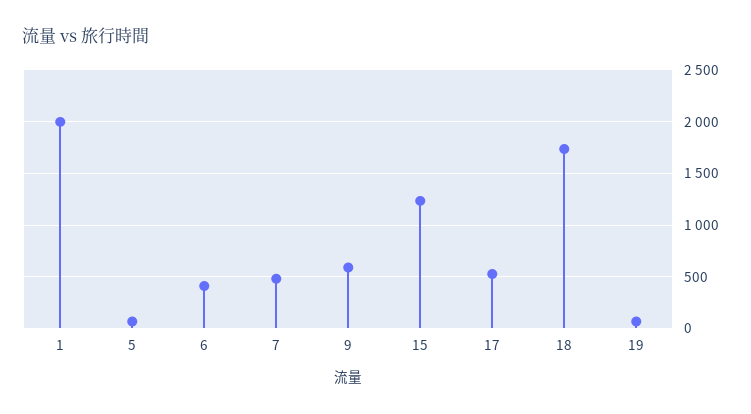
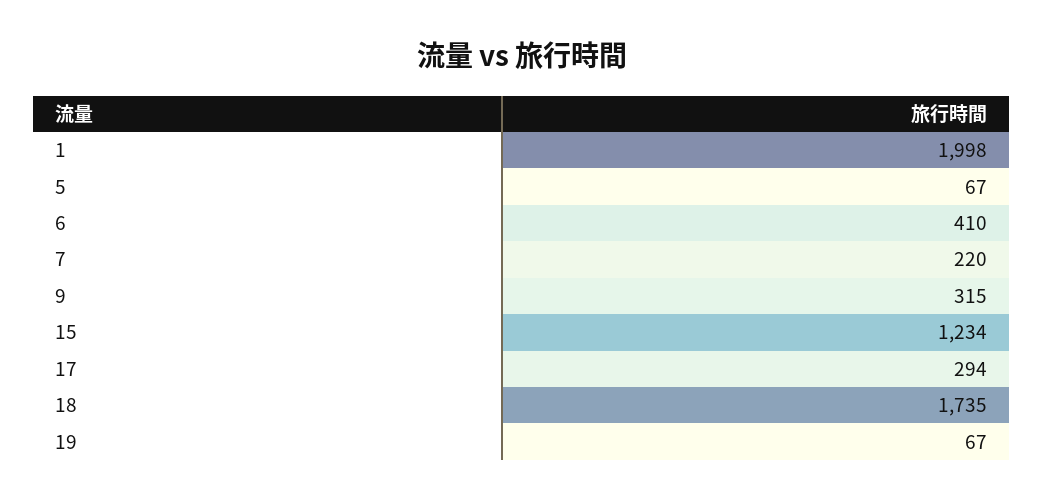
7: 500 -> 220
9: 600 -> 315
17: 500 -> 294

